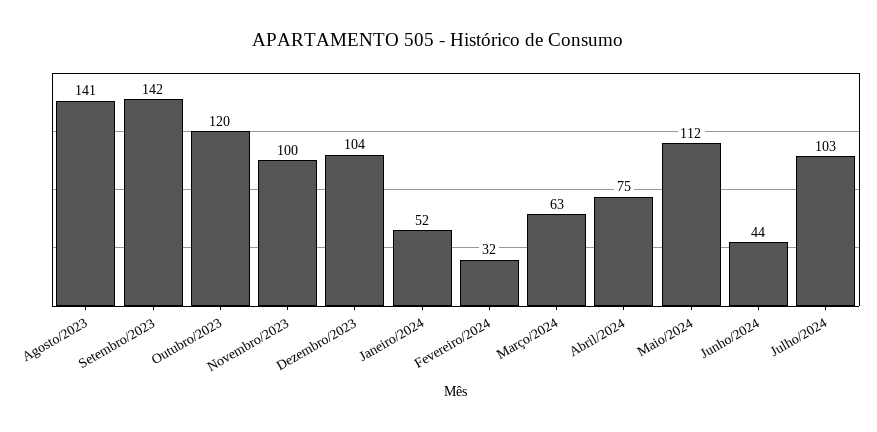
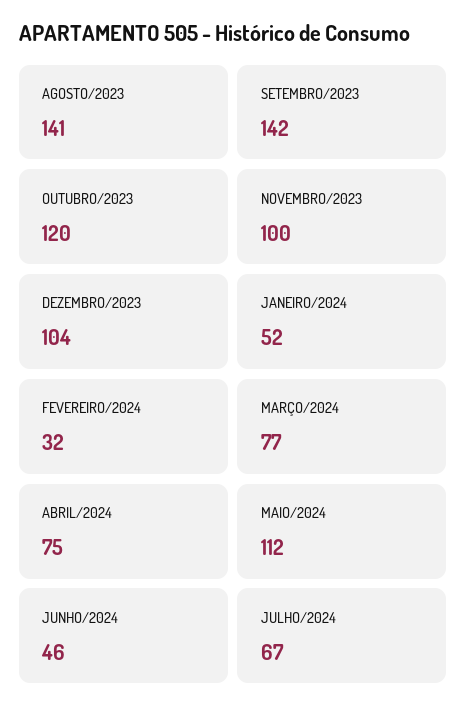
Março/2024: 63 -> 77
Junho/2024: 44 -> 46
Julho/2024: 103 -> 67

